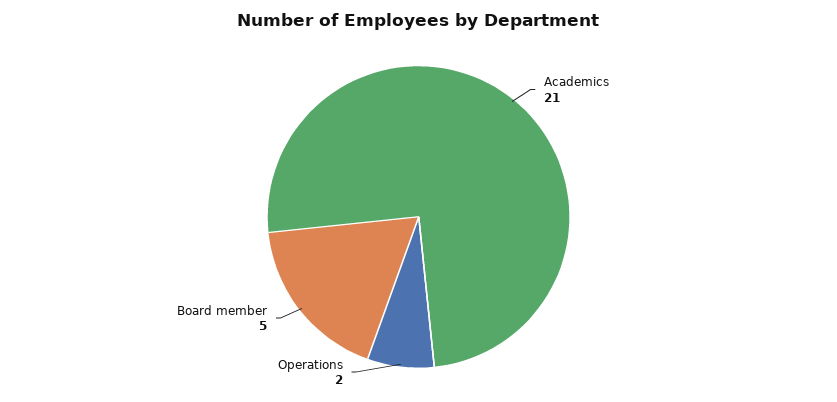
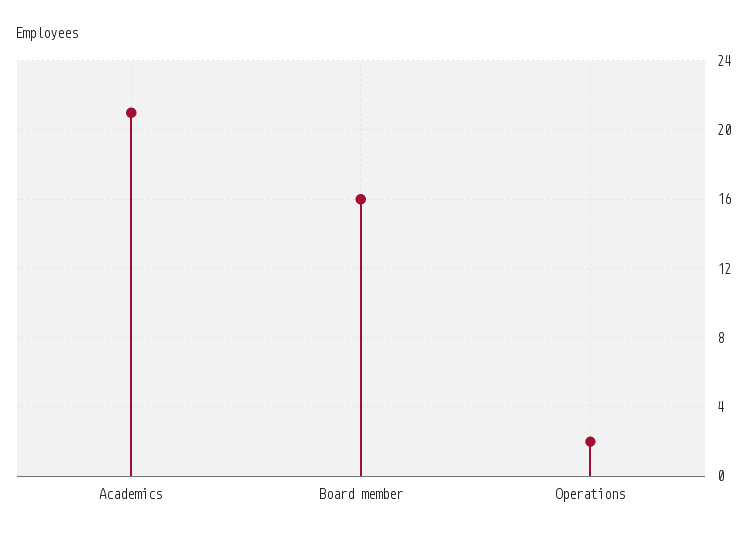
Board member: 5 -> 16

